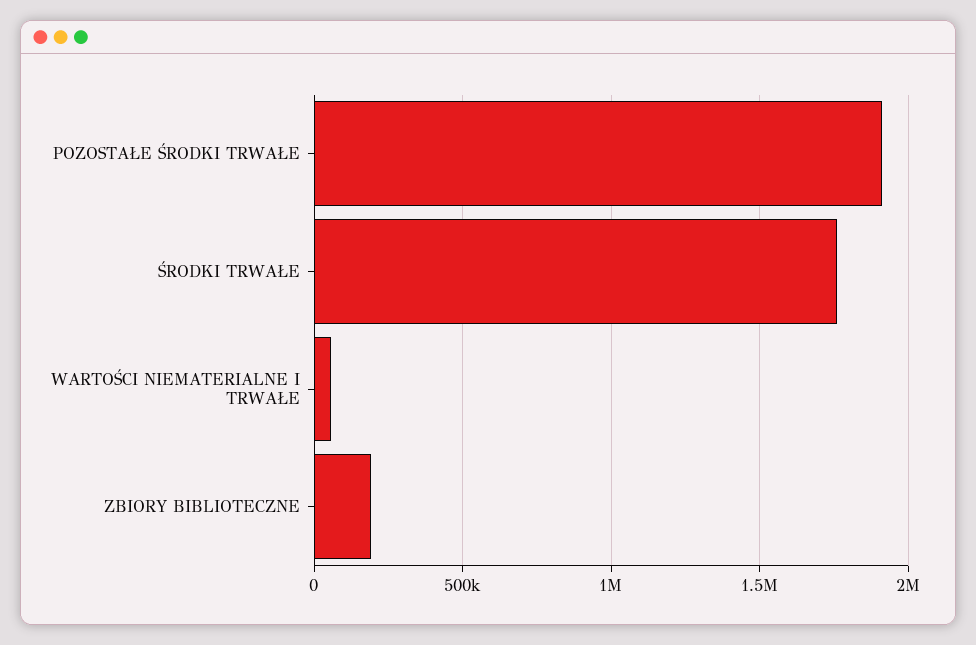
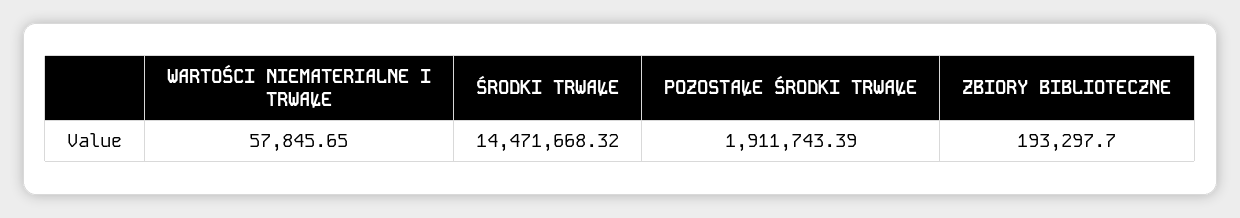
ŚRODKI TRWAŁE: 1750000 -> 14471668.32

